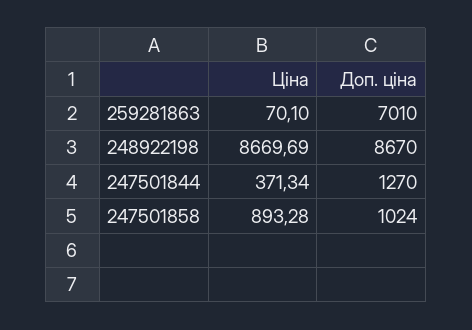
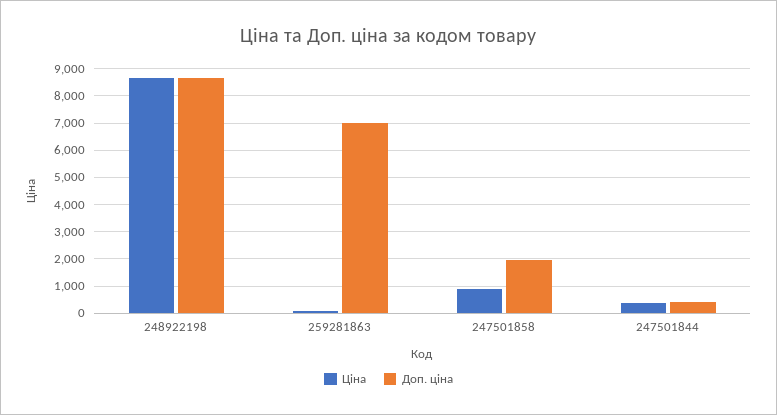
Доп. ціна, 247501844: 1270 -> 500
Доп. ціна, 247501858: 1024 -> 2000

